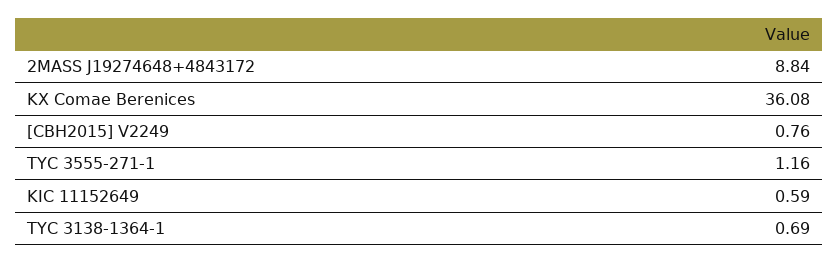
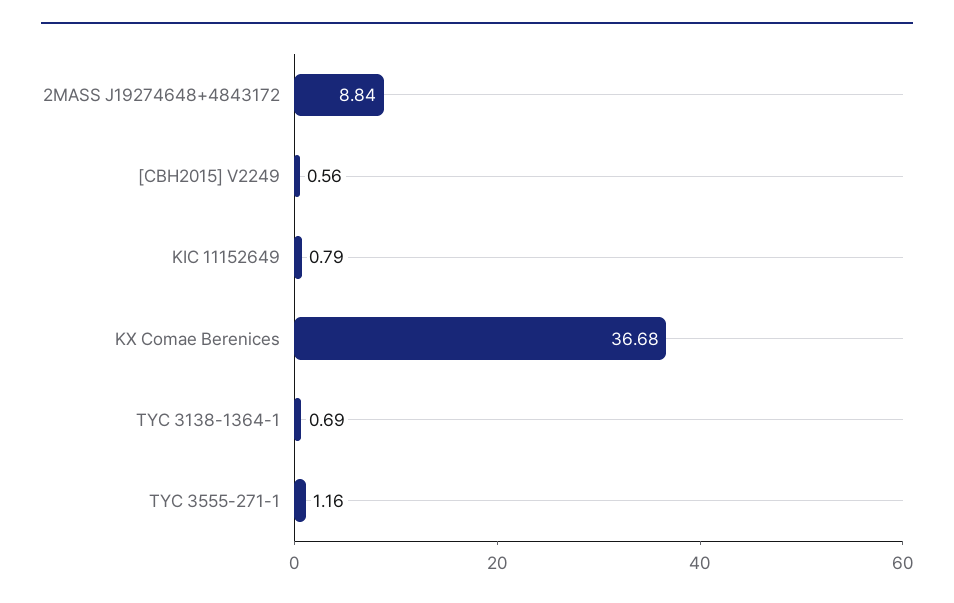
KX Comae Berenices: 36.08 -> 36.68
[CBH2015] V2249: 0.76 -> 0.56
KIC 11152649: 0.59 -> 0.79

